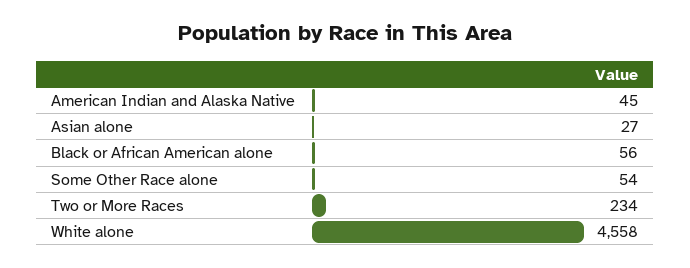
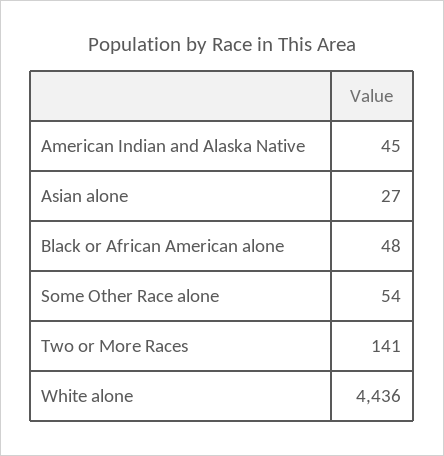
Black or African American alone: 56 -> 48
Two or More Races: 234 -> 141
White alone: 4558 -> 4436

